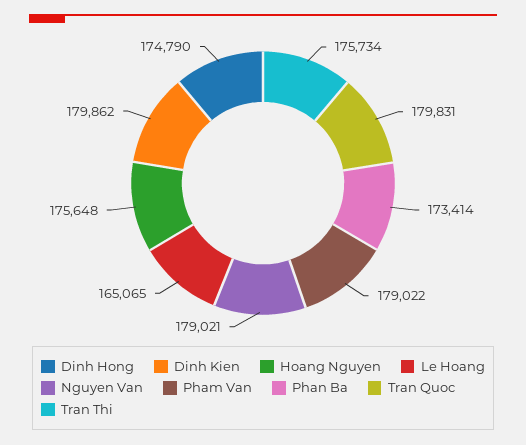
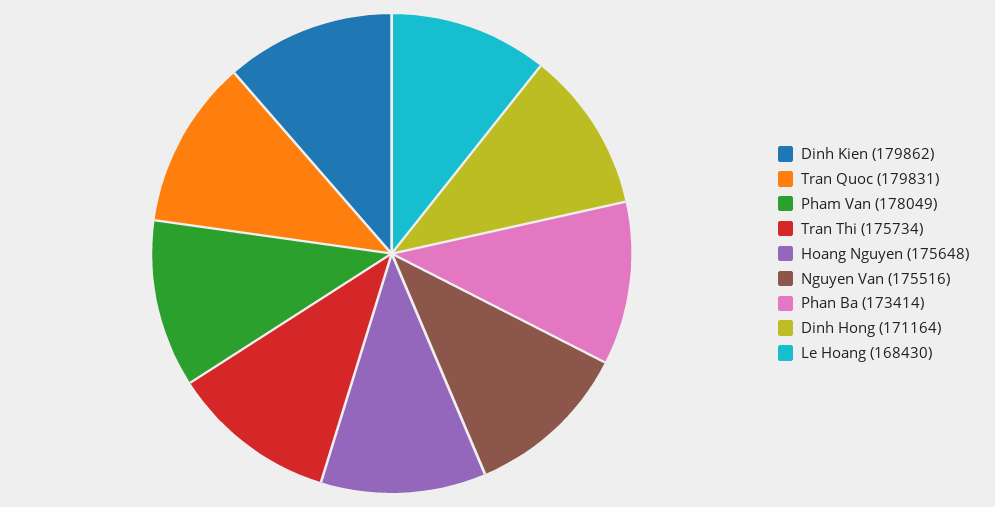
Dinh Hong: 174790 -> 171164
Le Hoang: 165065 -> 168430
Nguyen Van: 179021 -> 175516
Pham Van: 179022 -> 178049

